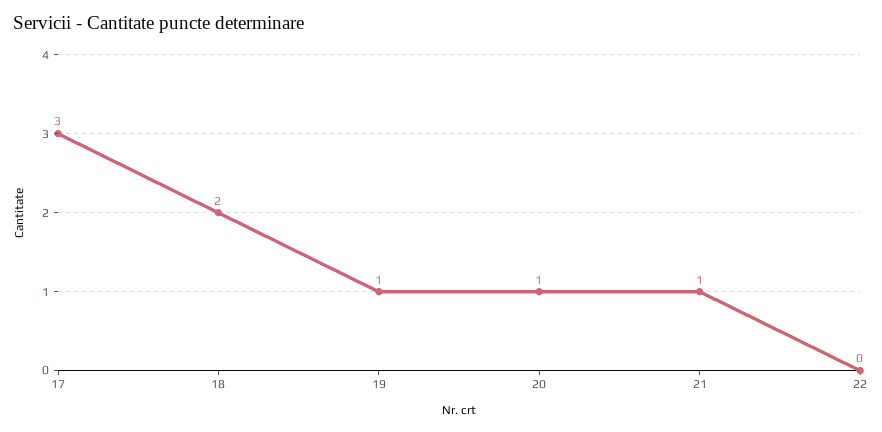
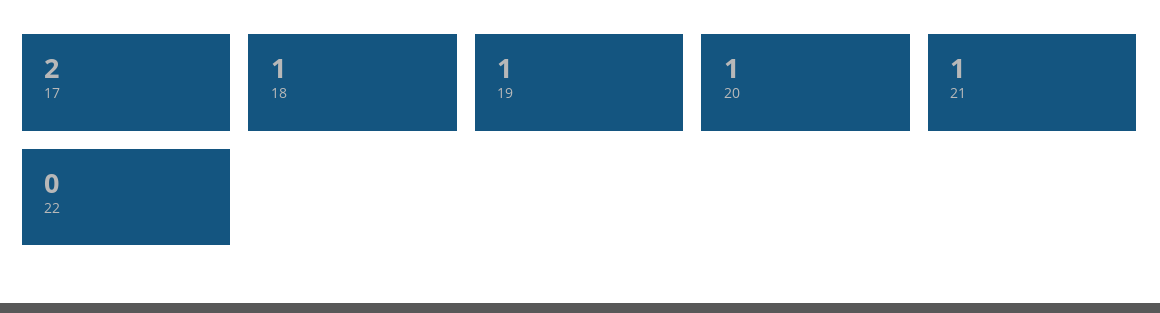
17: 3 -> 2
18: 2 -> 1

